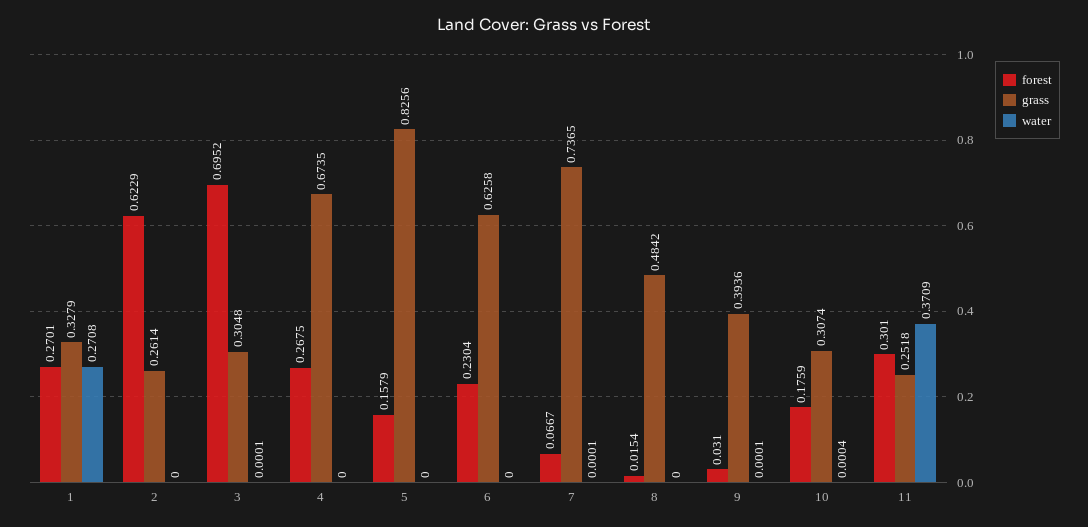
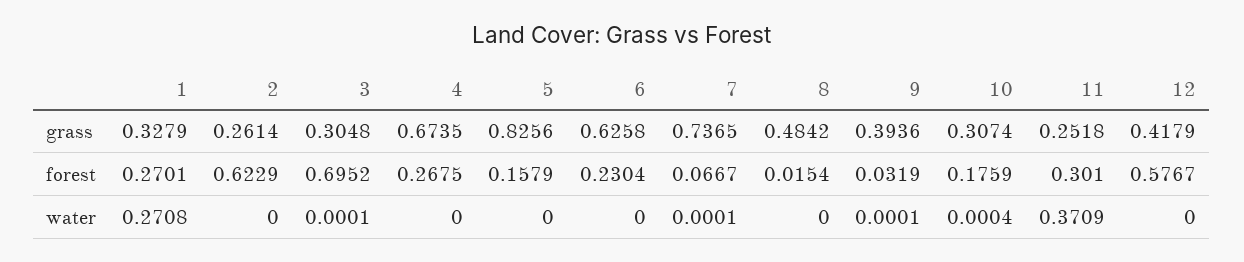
forest, 9: 0.031 -> 0.0319
grass, 12: none -> 0.4179
forest, 12: none -> 0.5767
water, 12: none -> 0

